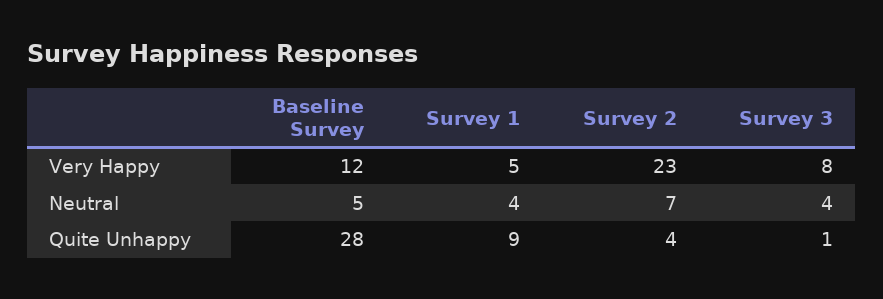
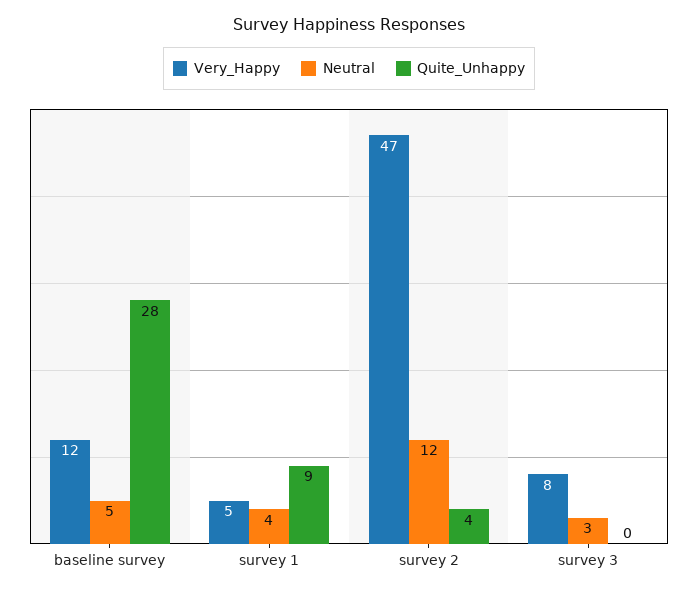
Very Happy, Survey 2: 23 -> 47
Neutral, Survey 2: 7 -> 12
Neutral, Survey 3: 4 -> 3
Quite Unhappy, Survey 3: 1 -> 0

